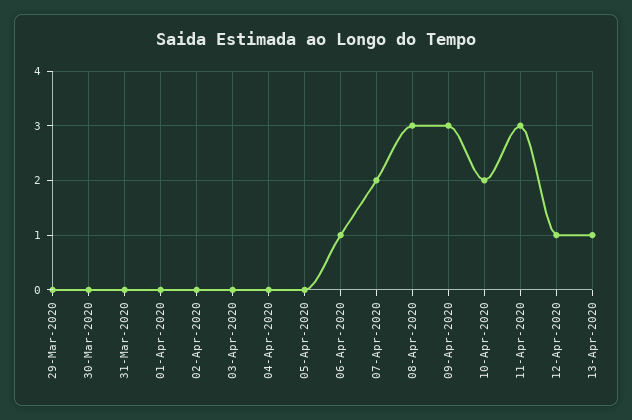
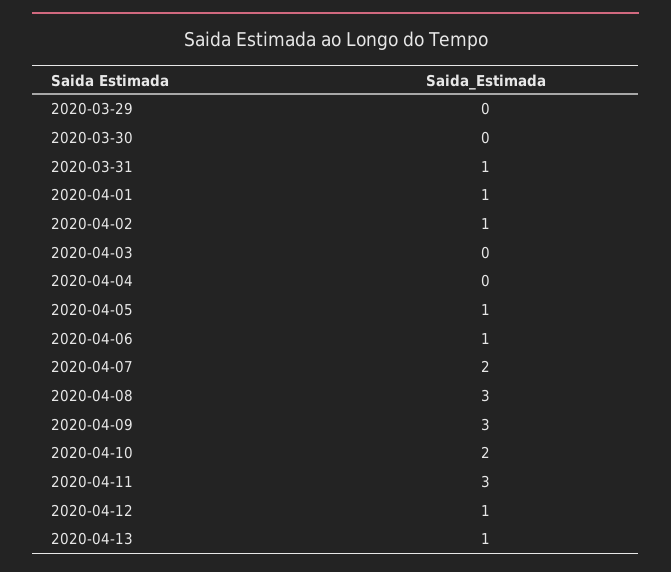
31-Mar-2020: 0 -> 1
01-Apr-2020: 0 -> 1
02-Apr-2020: 0 -> 1
05-Apr-2020: 0 -> 1

